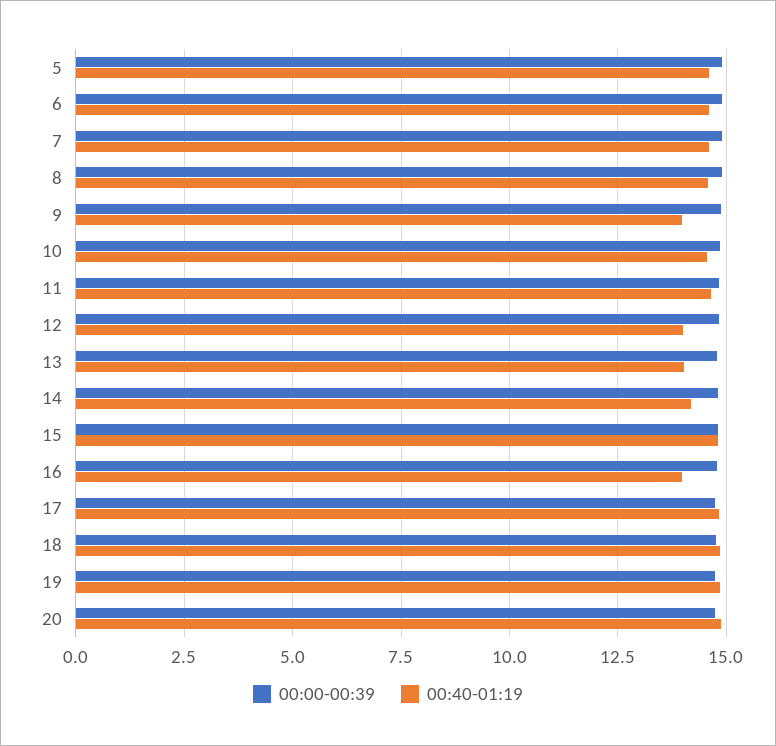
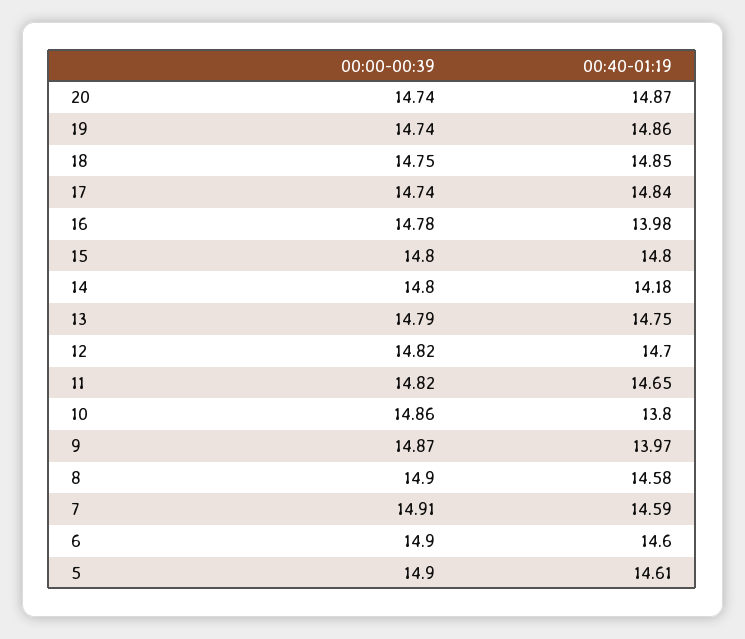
00:40-01:19, 10: 14.5 -> 13.8
00:40-01:19, 12: 14 -> 14.7
00:40-01:19, 13: 14 -> 14.75

